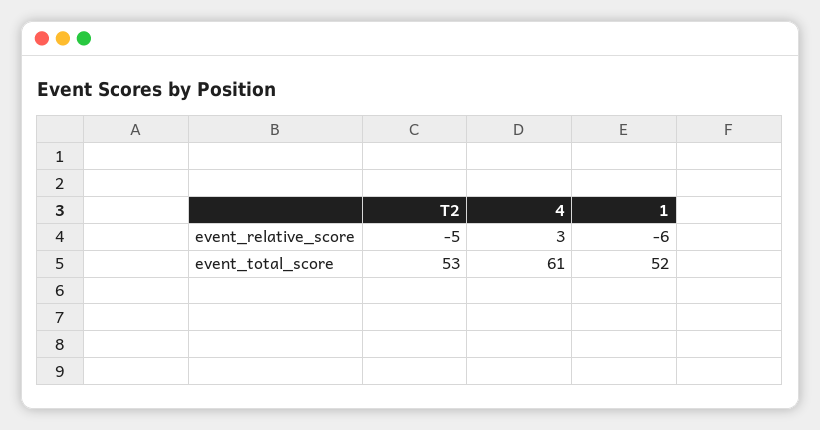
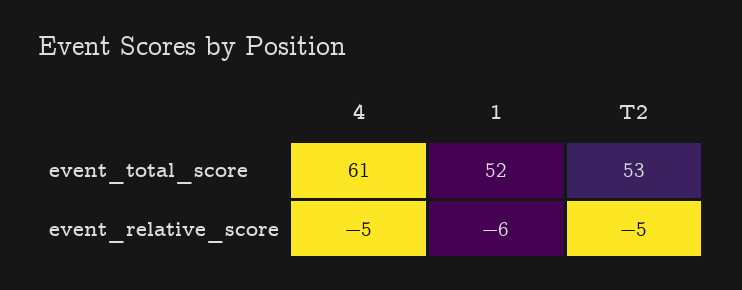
4, event_relative_score: 3 -> -5

